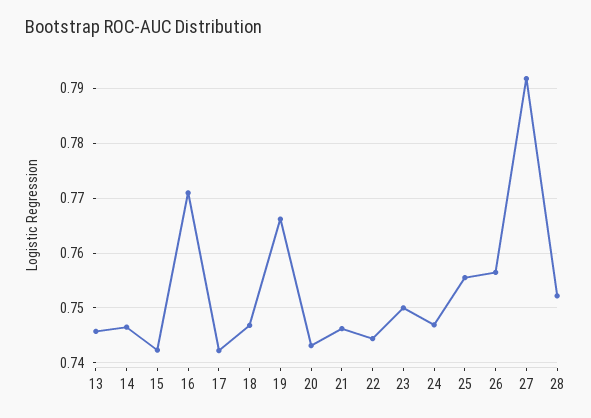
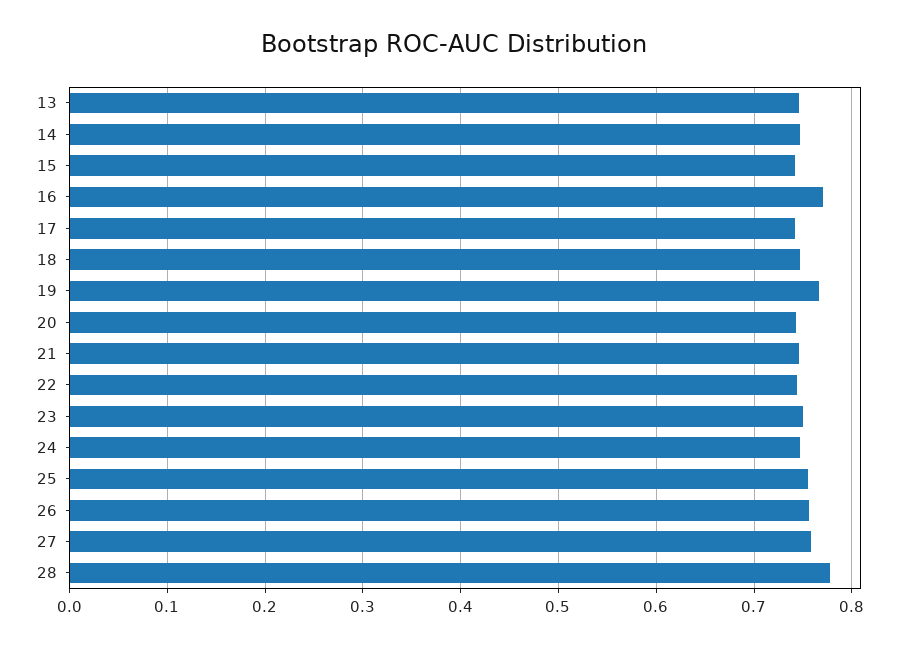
27: 0.792 -> 0.76
28: 0.752 -> 0.78

